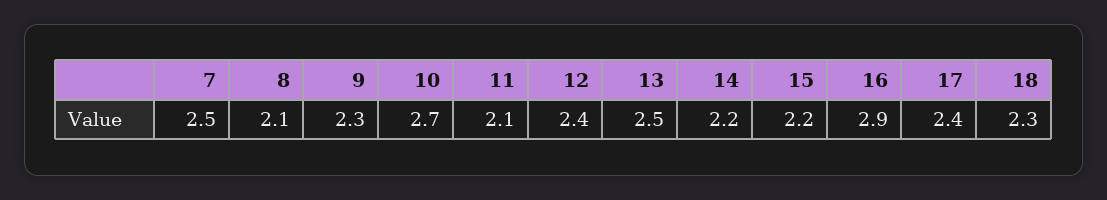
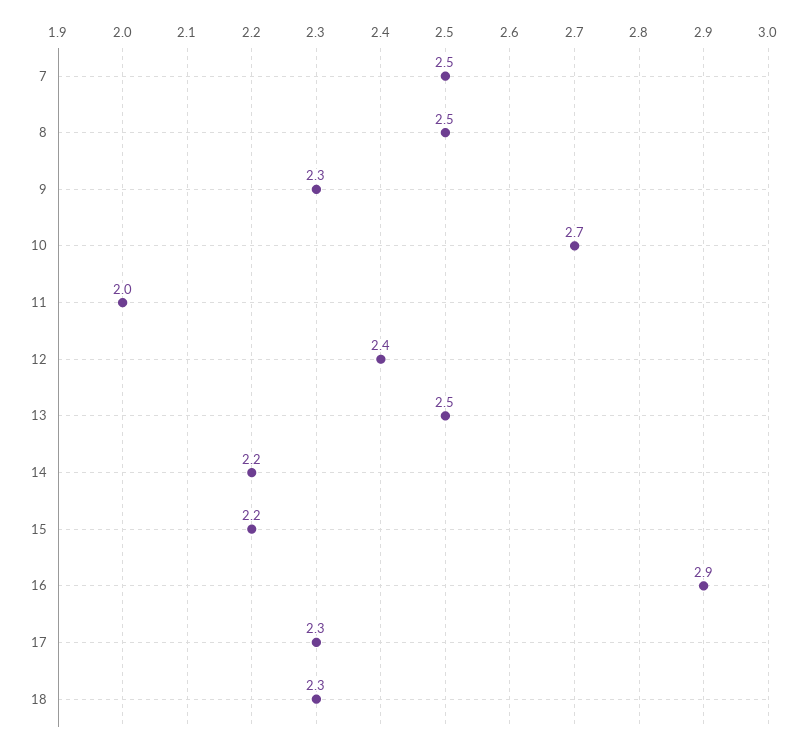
8: 2.1 -> 2.5
11: 2.1 -> 2
17: 2.4 -> 2.3

